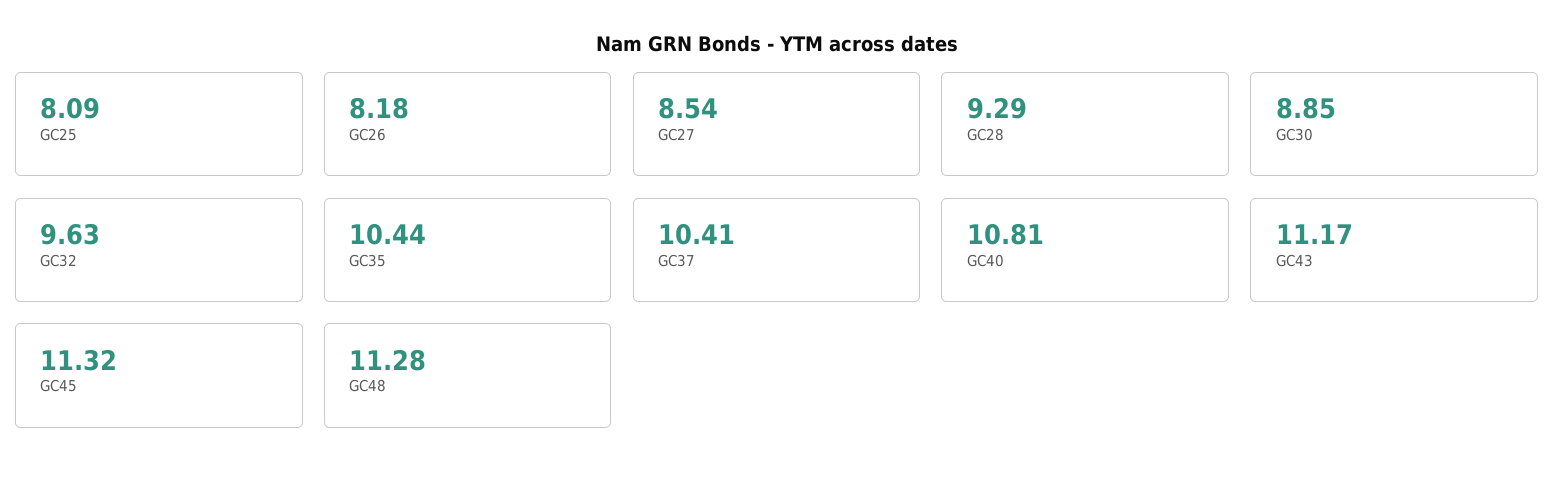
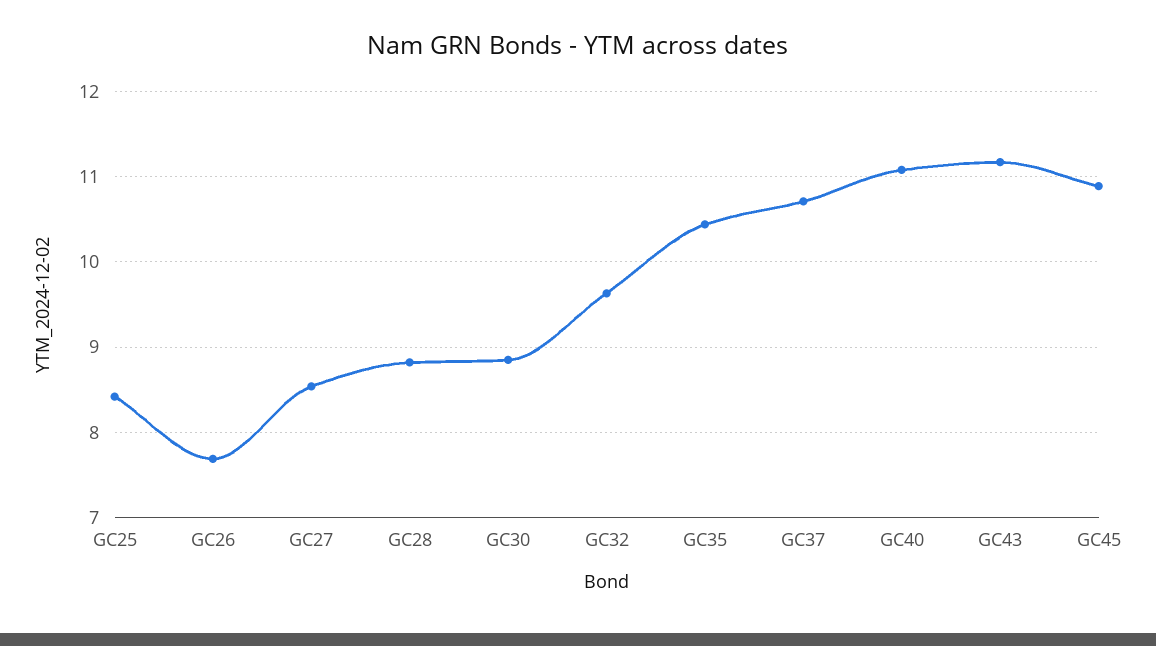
GC25: 8.09 -> 8.4
GC26: 8.18 -> 7.7
GC28: 9.29 -> 8.8
GC37: 10.41 -> 10.7
GC40: 10.81 -> 11.1
GC45: 11.32 -> 10.9
GC48: 11.28 -> none

